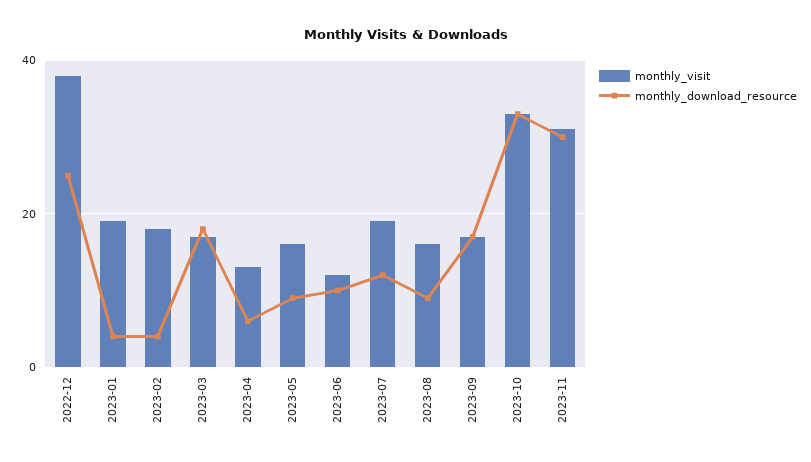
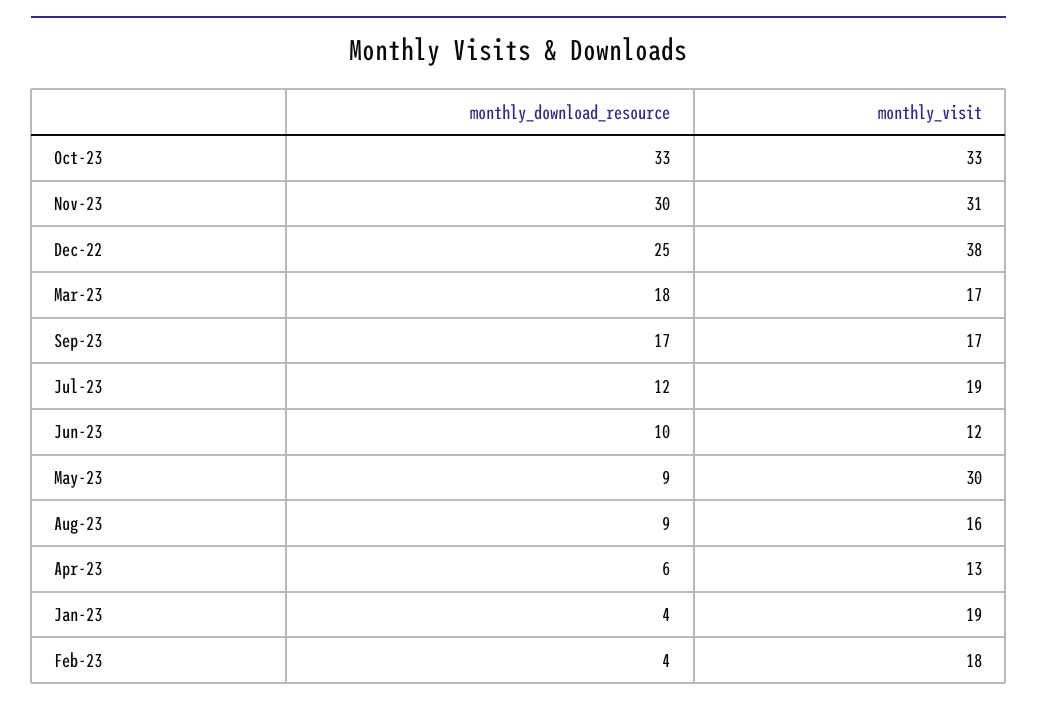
monthly_visit, 2023-05: 15 -> 30

